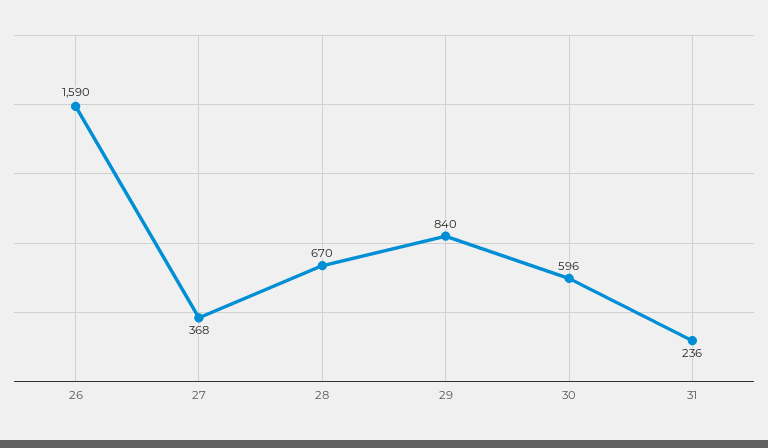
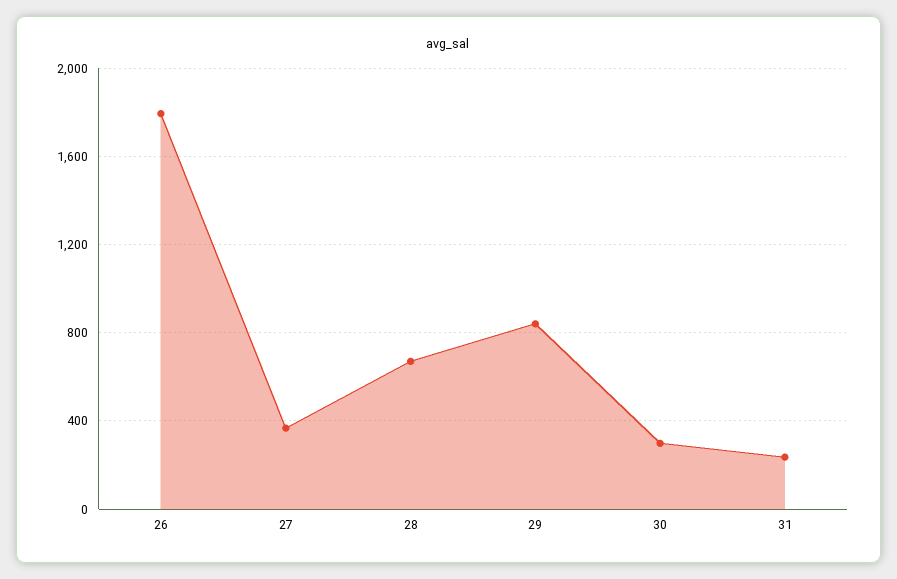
26: 1590 -> 1800
30: 596 -> 300

